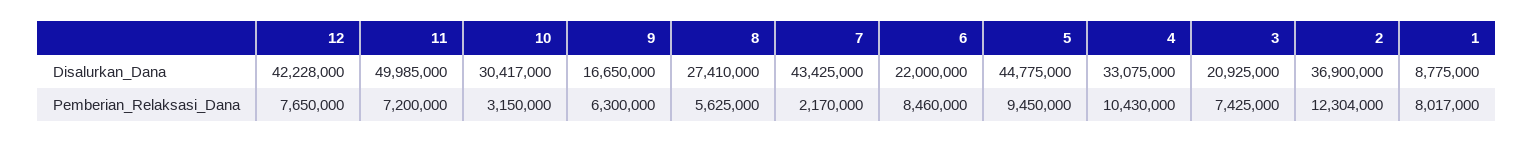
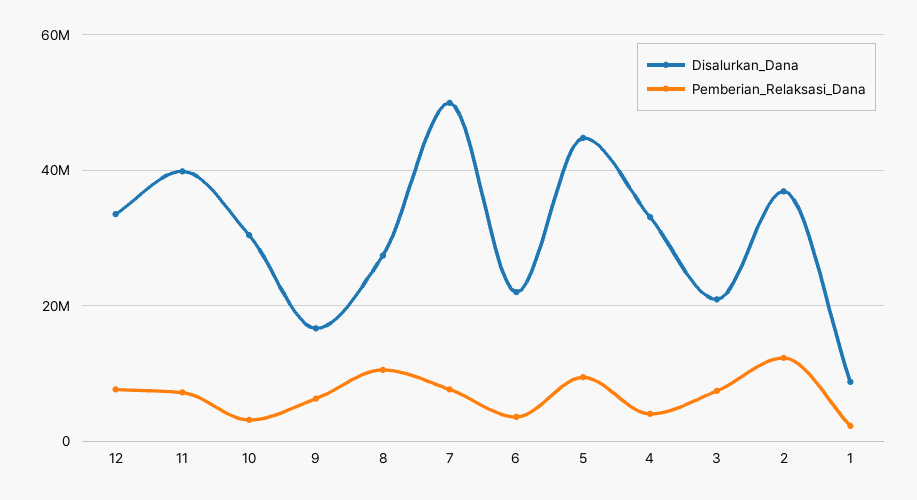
Disalurkan_Dana, 12: 42228000 -> 34000000
Disalurkan_Dana, 11: 49985000 -> 40000000
Disalurkan_Dana, 7: 43425000 -> 50000000
Pemberian_Relaksasi_Dana, 8: 5625000 -> 10000000
Pemberian_Relaksasi_Dana, 7: 2170000 -> 8000000
Pemberian_Relaksasi_Dana, 6: 8460000 -> 4000000
Pemberian_Relaksasi_Dana, 4: 10430000 -> 4000000
Pemberian_Relaksasi_Dana, 1: 8017000 -> 2000000

